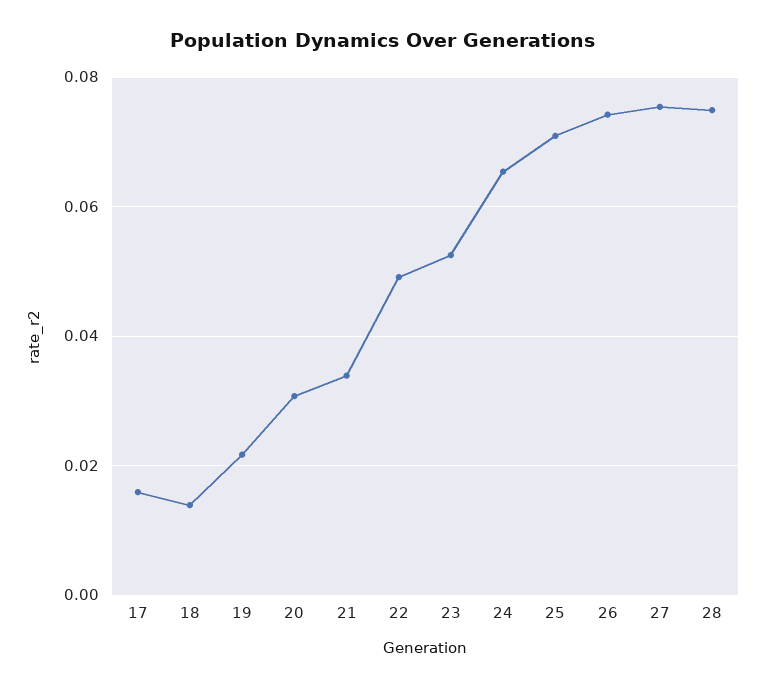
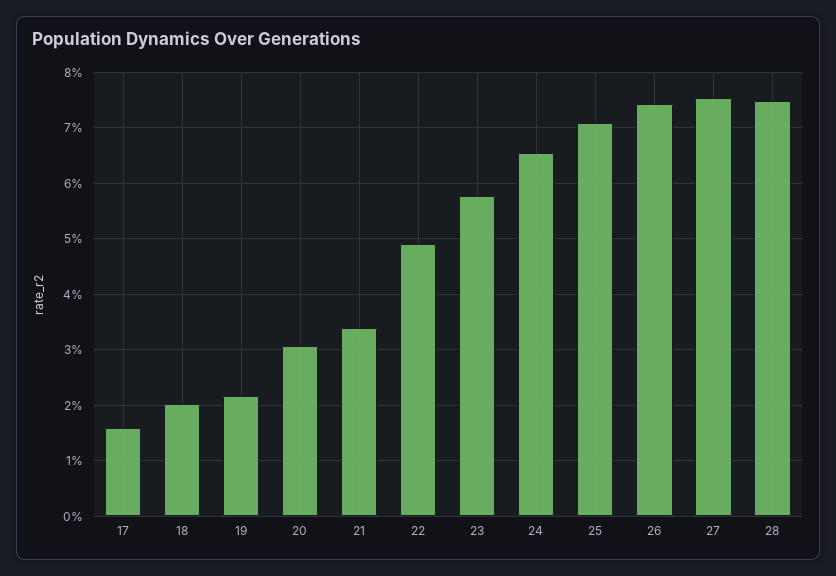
18: 0.014 -> 0.02
23: 0.052 -> 0.058

